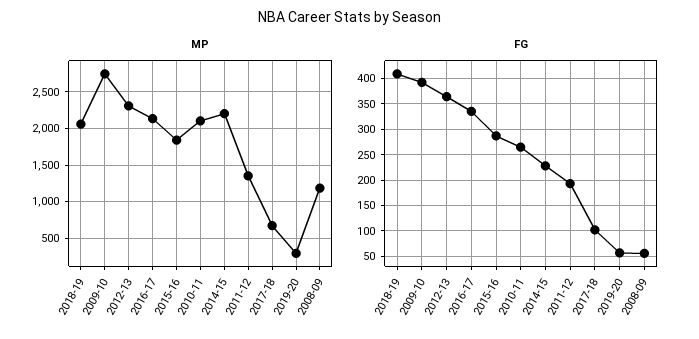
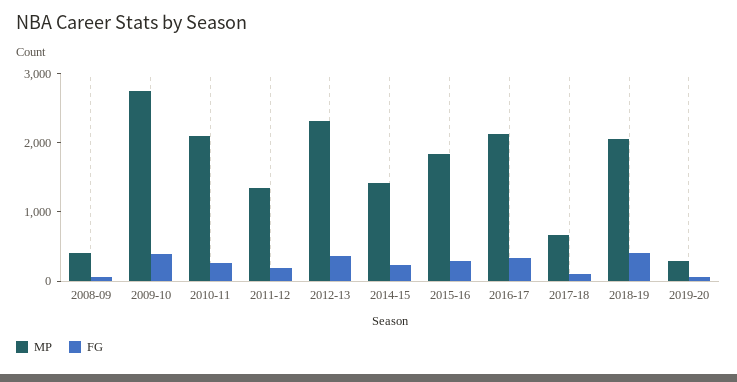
MP, 2014-15: 2200 -> 1400
MP, 2008-09: 1200 -> 400

